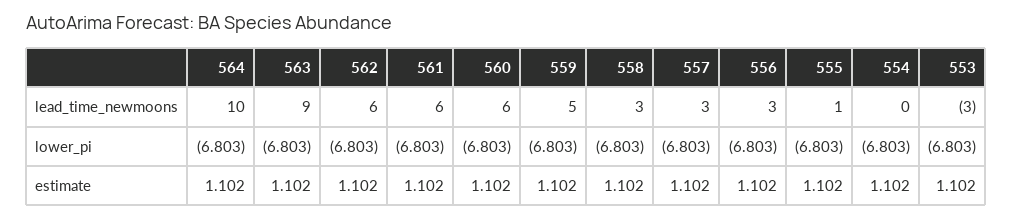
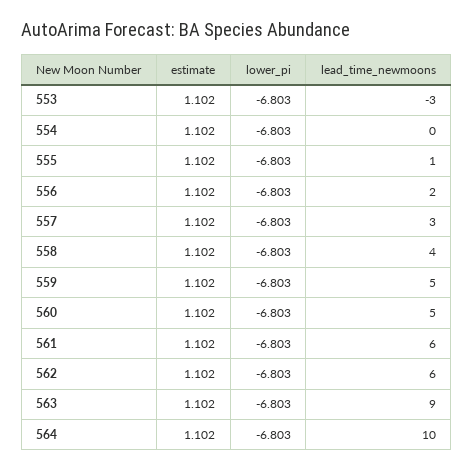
560, lead_time_newmoons: 6 -> 5
558, lead_time_newmoons: 3 -> 4
556, lead_time_newmoons: 3 -> 2

